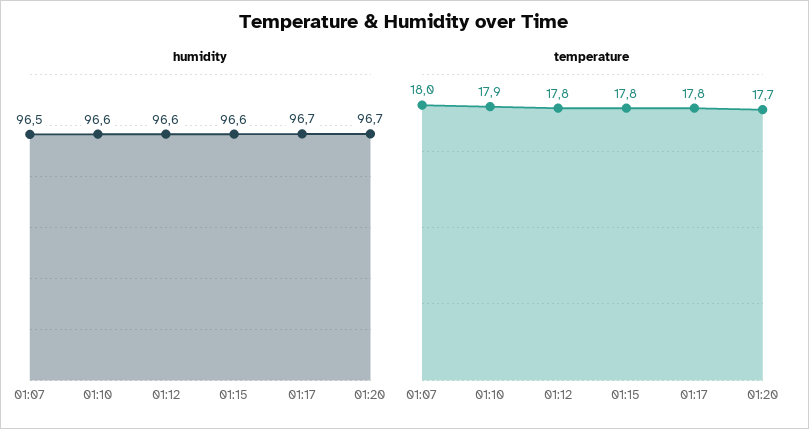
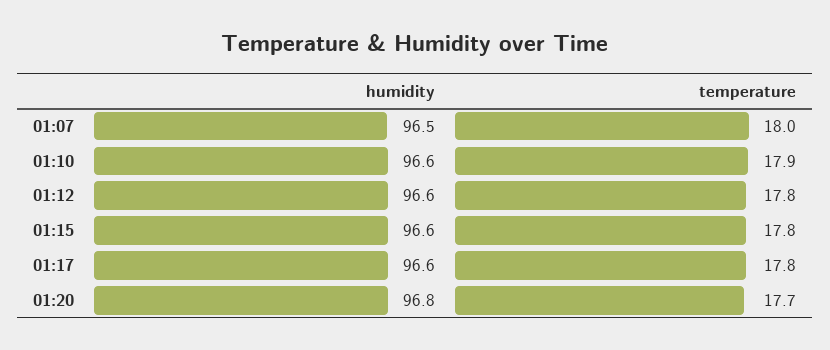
humidity, 01:17: 96.7 -> 96.6
humidity, 01:20: 96.7 -> 96.8

